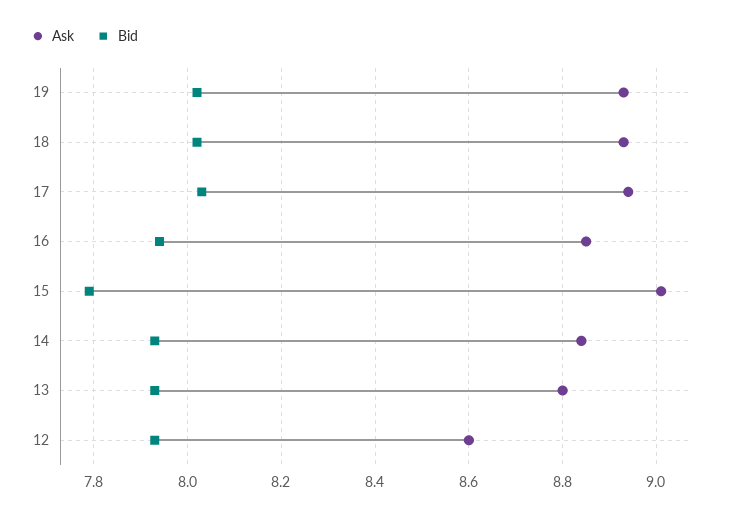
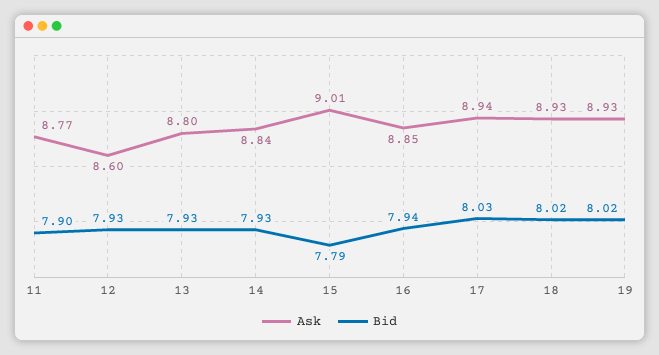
Ask, 11: none -> 8.77
Bid, 11: none -> 7.9

